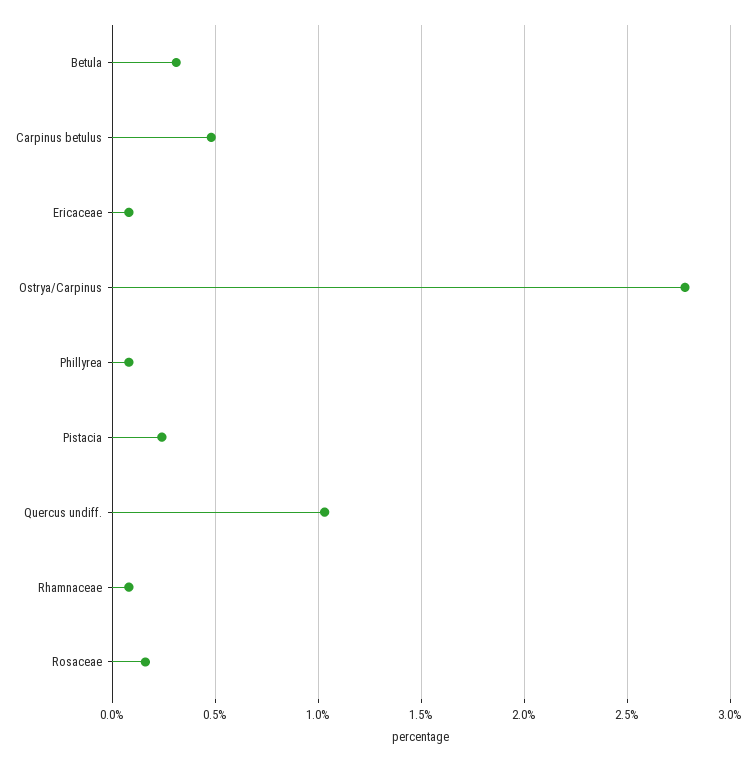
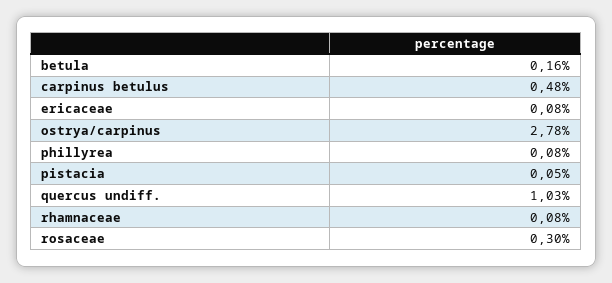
Betula: 0.3 -> 0.16
Pistacia: 0.25 -> 0.05
Rosaceae: 0.15 -> 0.3

